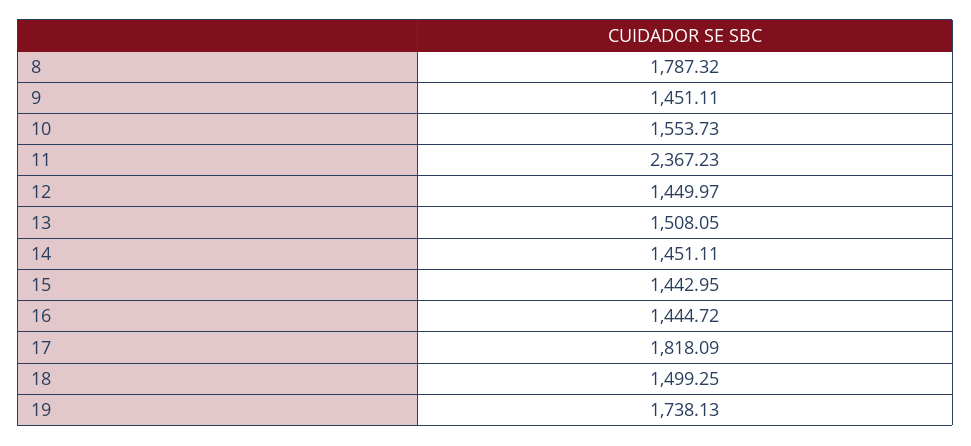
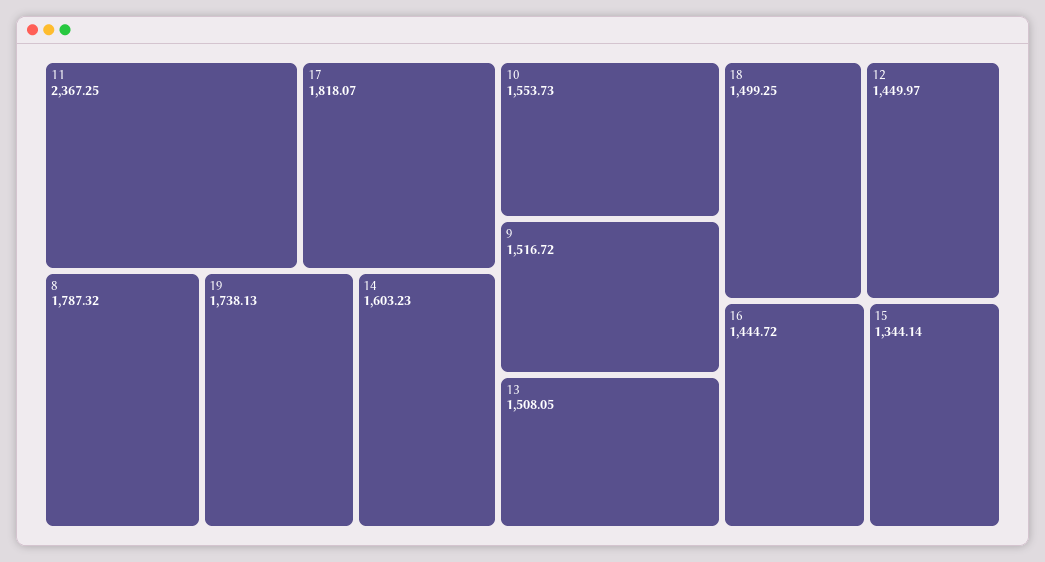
9: 1451.11 -> 1516.72
11: 2367.23 -> 2367.25
14: 1451.11 -> 1603.23
15: 1442.95 -> 1344.14
17: 1818.09 -> 1818.07

